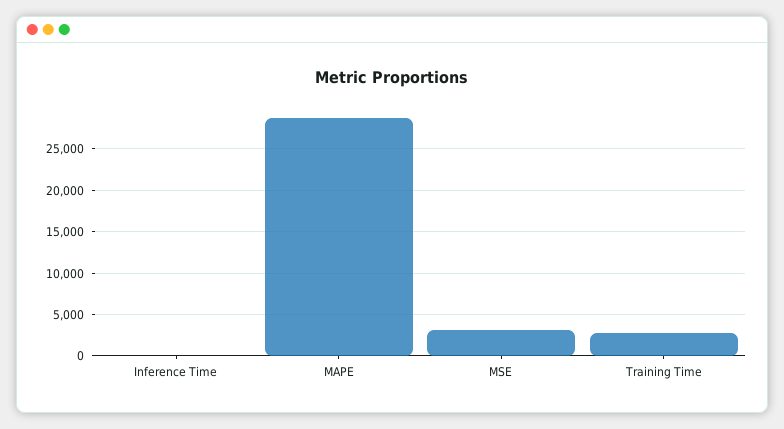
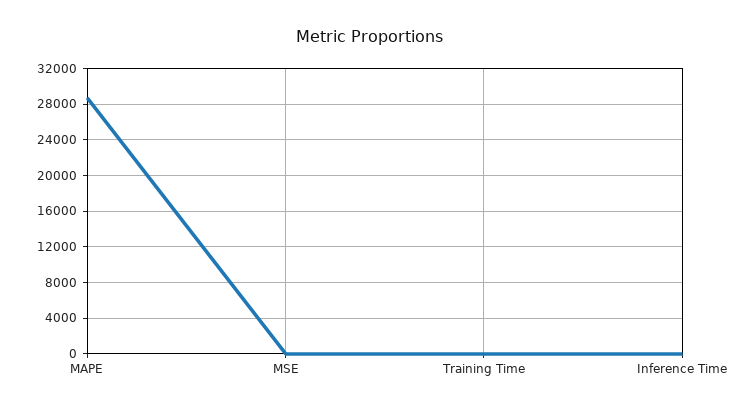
MSE: 3000 -> 0
Training Time: 3000 -> 0

